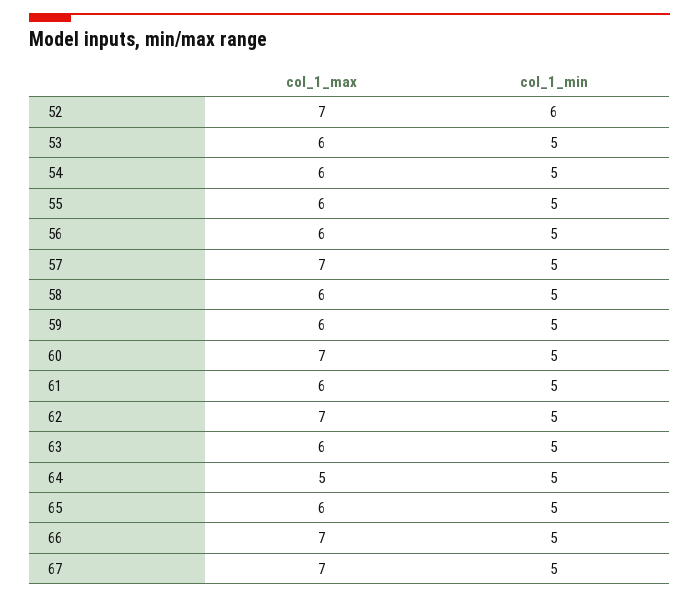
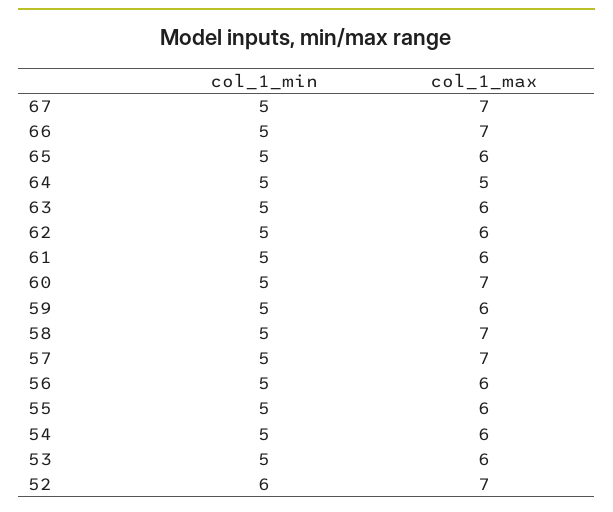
col_1_max, 58: 6 -> 7
col_1_max, 62: 7 -> 6

